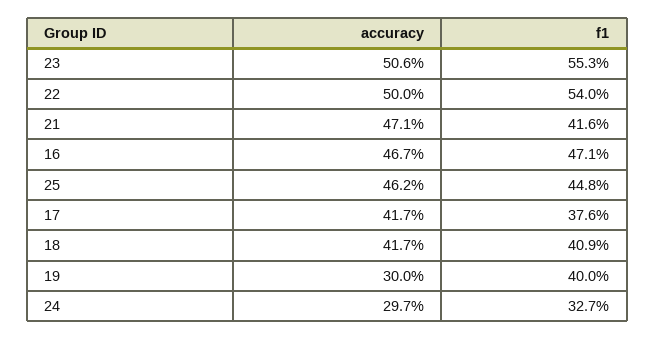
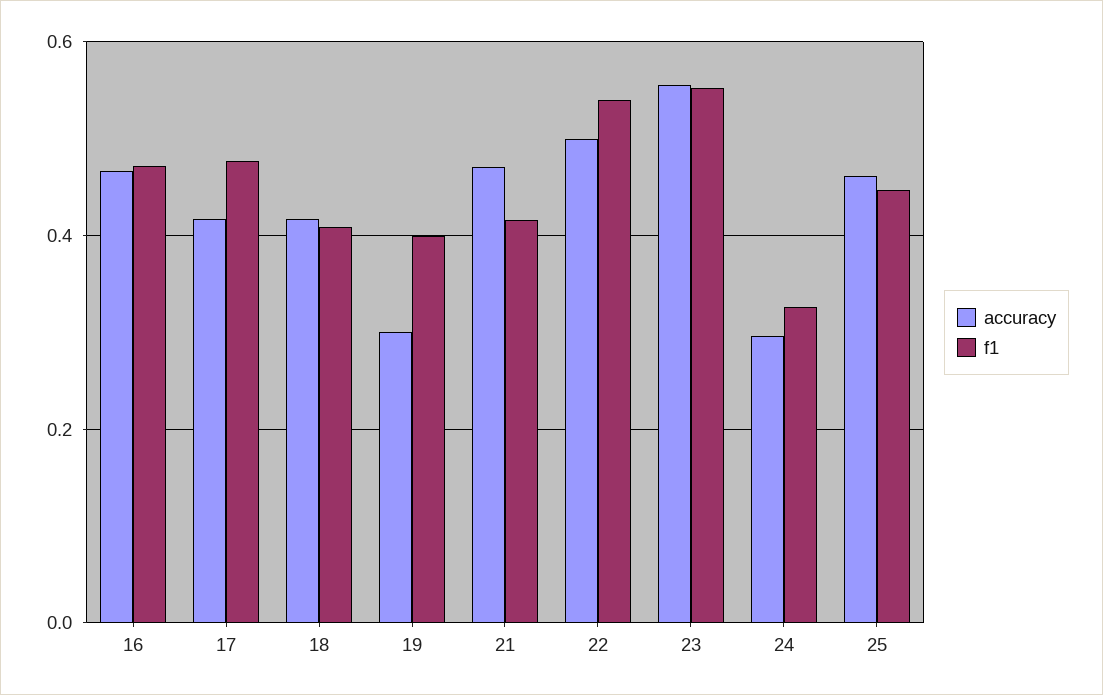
accuracy, 23: 0.506 -> 0.56
f1, 17: 0.376 -> 0.48

